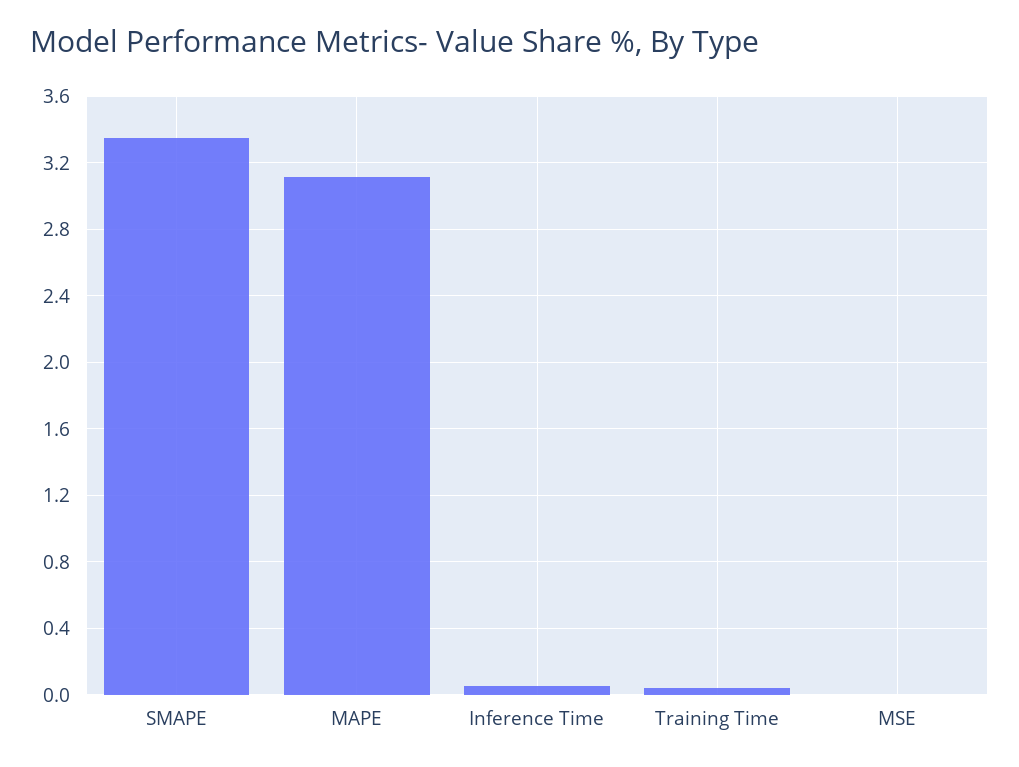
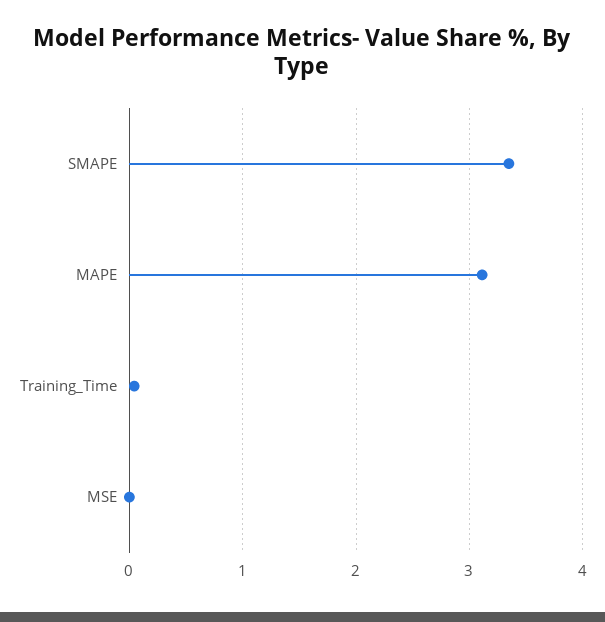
Inference Time: 0.05 -> none

